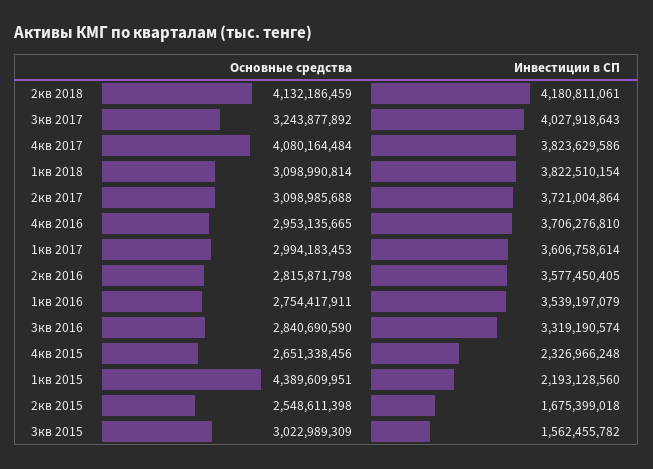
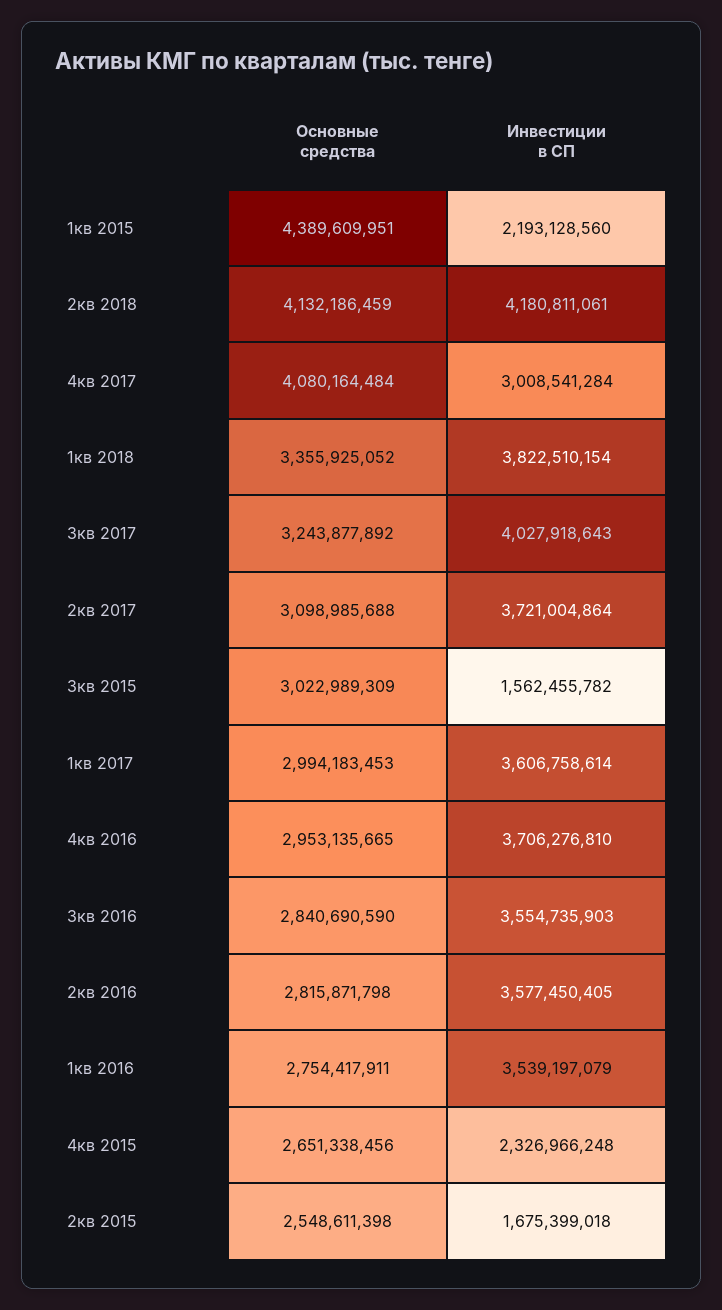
Инвестиции в СП, 4кв 2017: 3823629586 -> 3008541284
Основные средства, 1кв 2018: 3098990814 -> 3355925052
Инвестиции в СП, 3кв 2016: 3319190574 -> 3554735903

